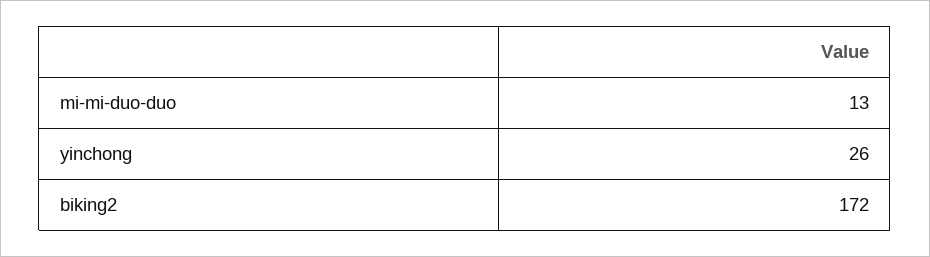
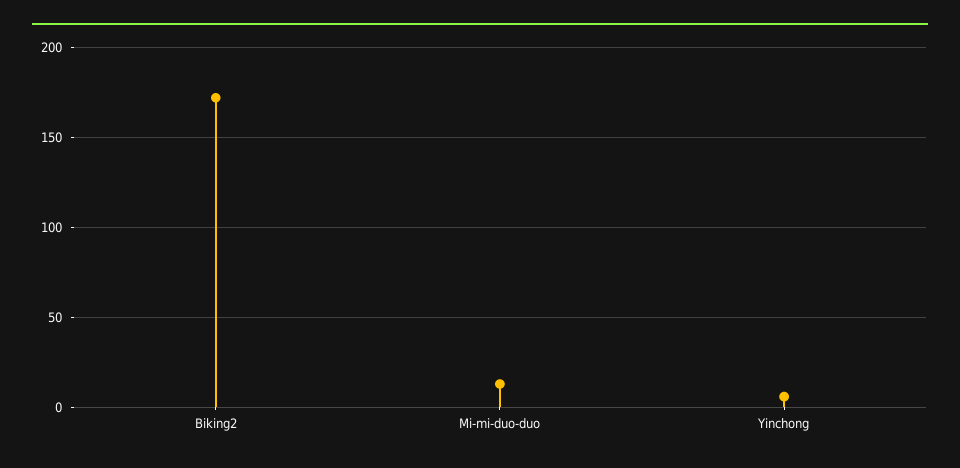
yinchong: 26 -> 5

